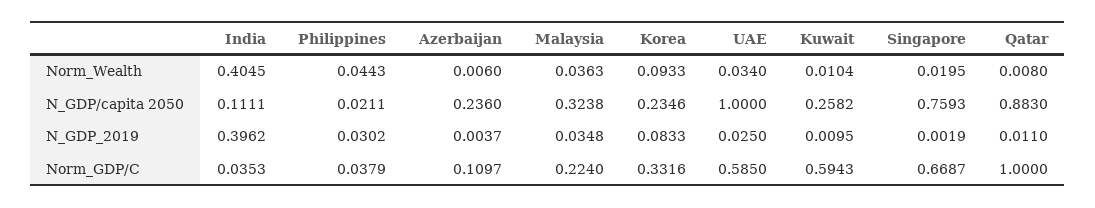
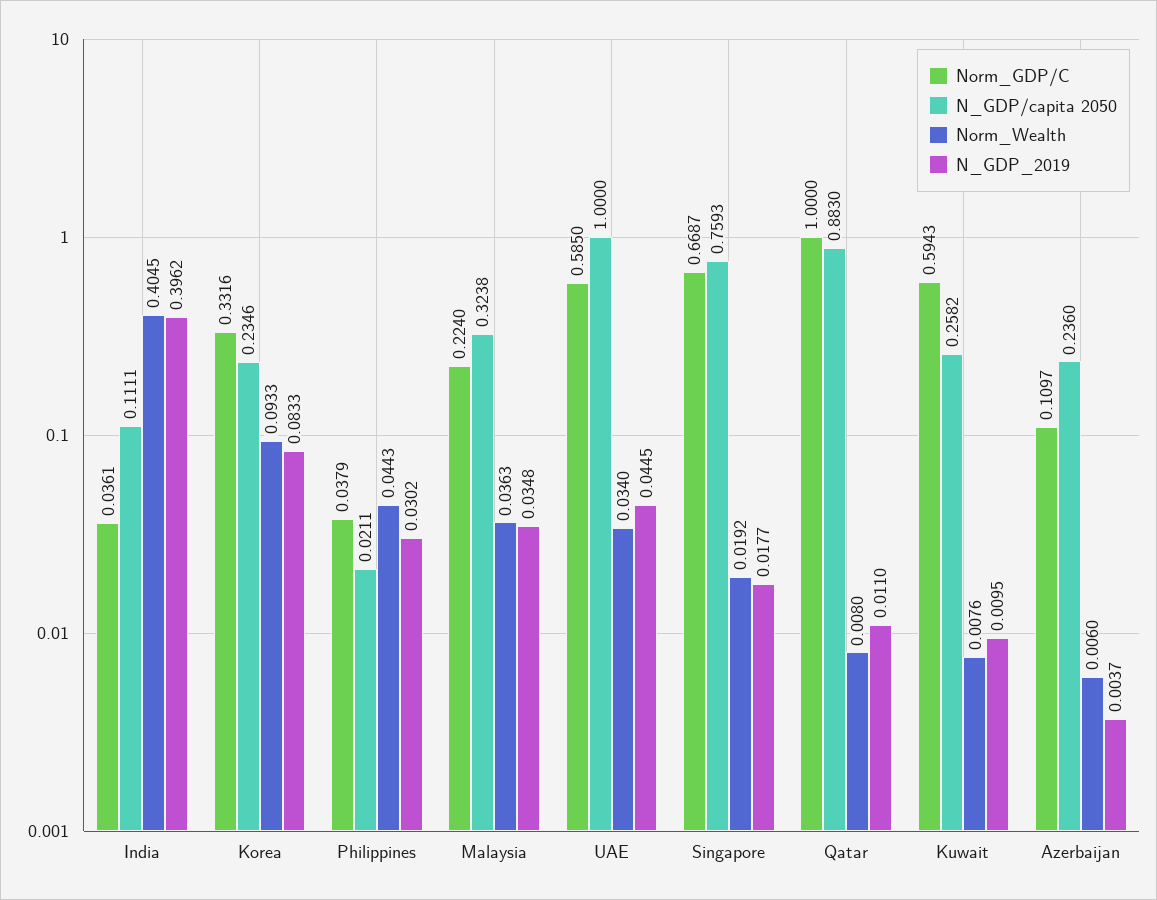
Norm_Wealth, Kuwait: 0.0104 -> 0.0076
Norm_Wealth, Singapore: 0.0195 -> 0.0192
N_GDP_2019, UAE: 0.025 -> 0.0445
N_GDP_2019, Singapore: 0.0019 -> 0.0177
Norm_GDP/C, India: 0.0353 -> 0.0361

